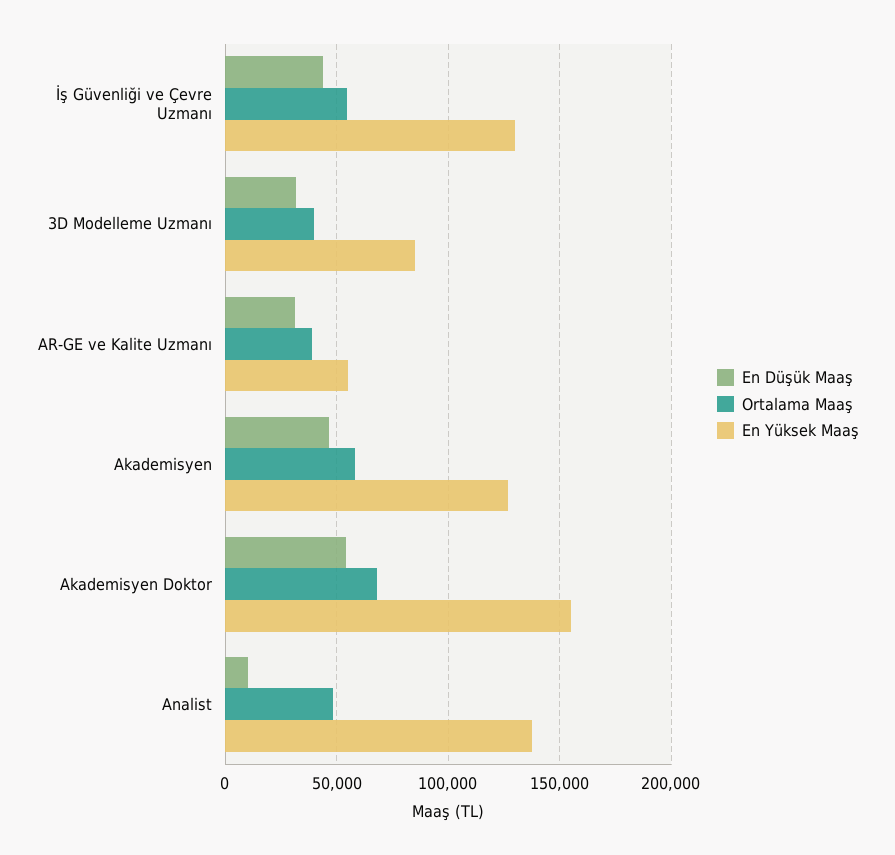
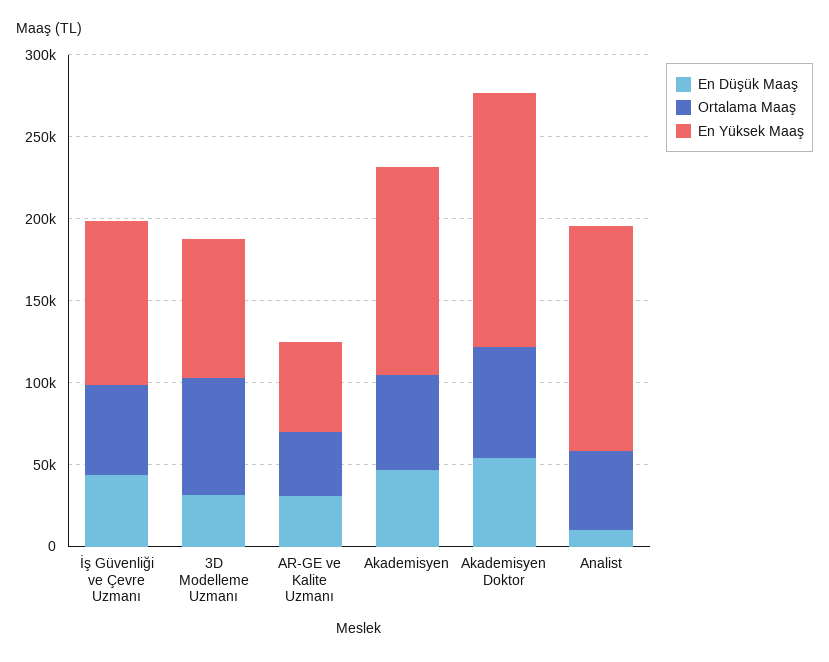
En Yüksek Maaş, İş Güvenliği ve Çevre Uzmanı: 130000 -> 100000
Ortalama Maaş, 3D Modelleme Uzmanı: 40000 -> 70000

